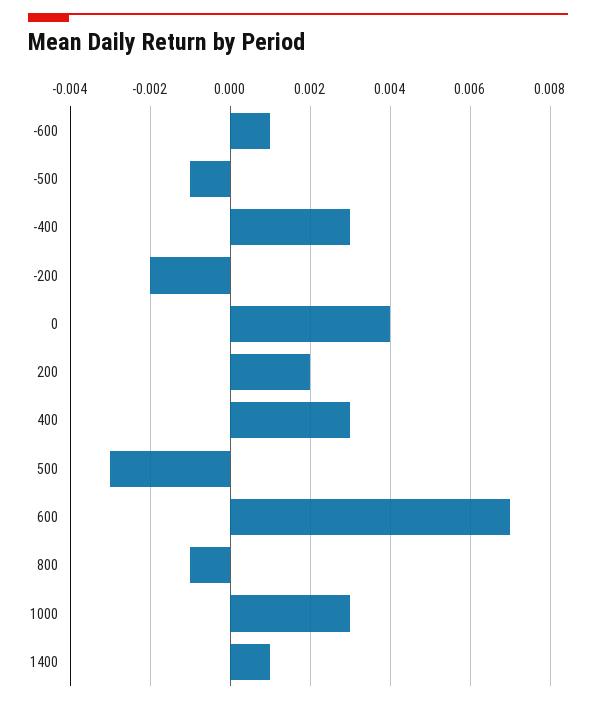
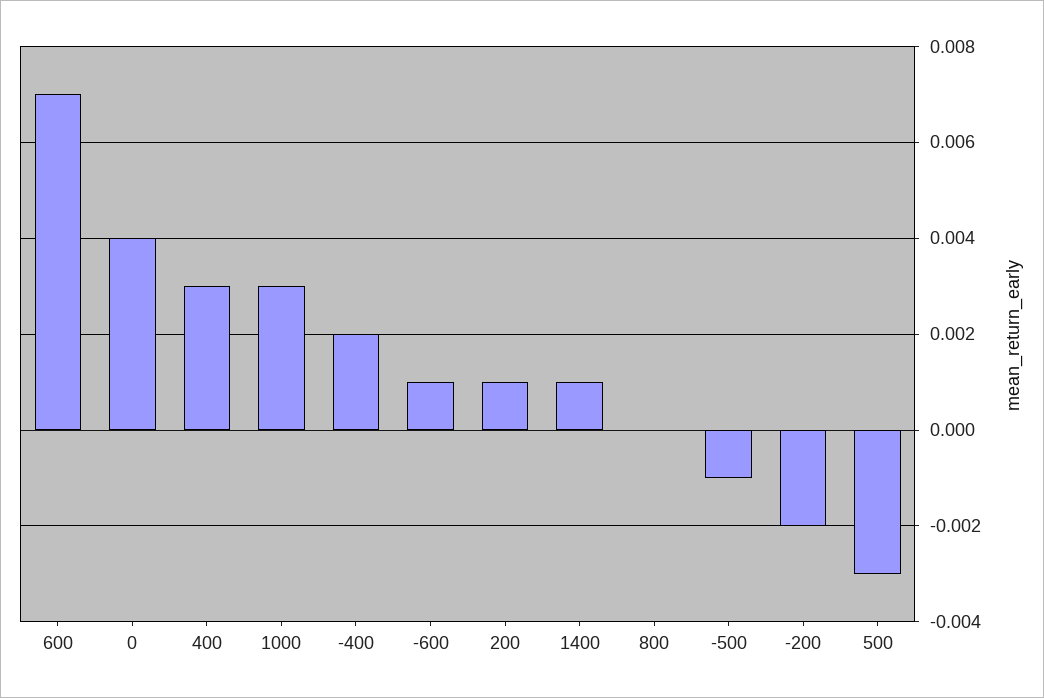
-400: 0.003 -> 0.002
200: 0.002 -> 0.001
800: -0.001 -> 0

